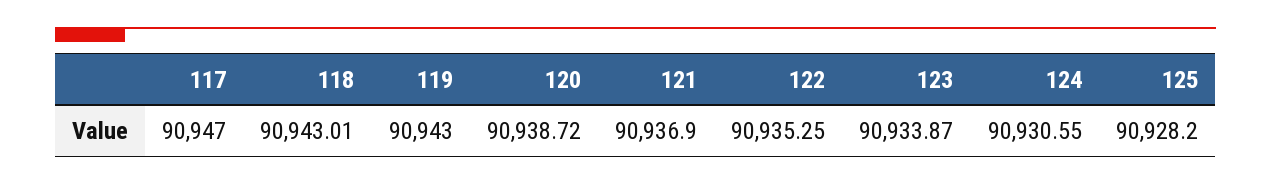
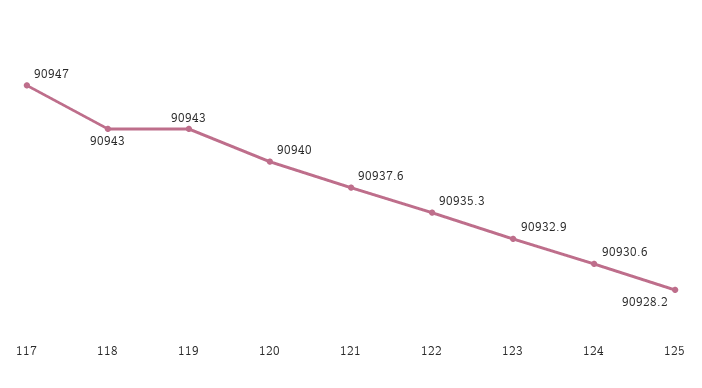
120: 90938.72 -> 90940
121: 90936.9 -> 90937.6
123: 90933.87 -> 90932.9

